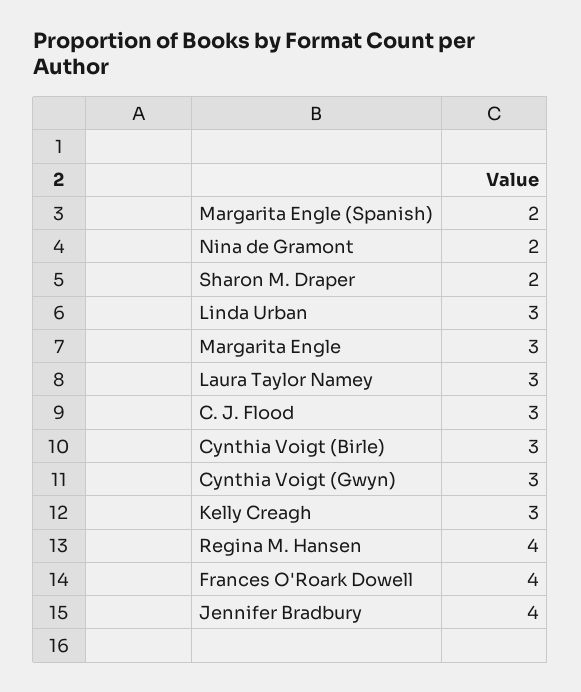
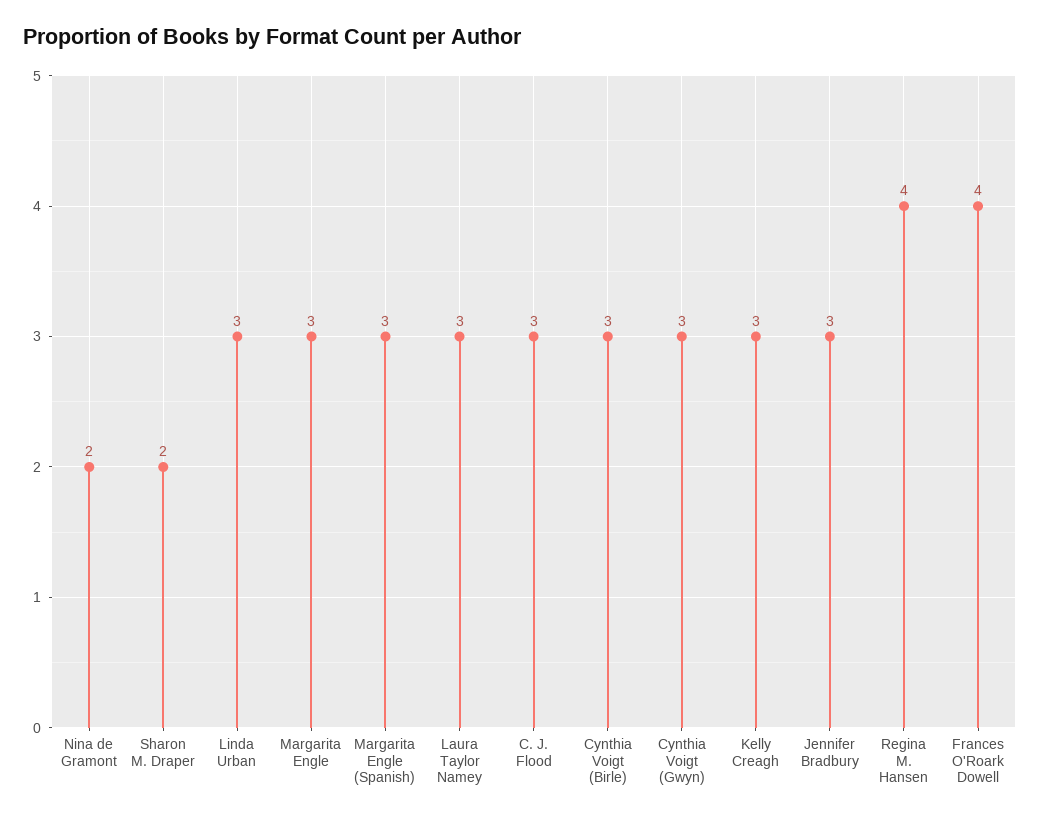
Margarita Engle (Spanish): 2 -> 3
Jennifer Bradbury: 4 -> 3

